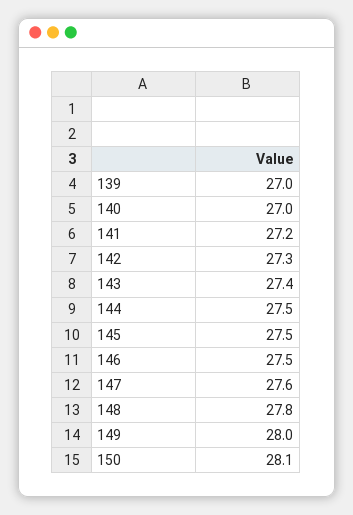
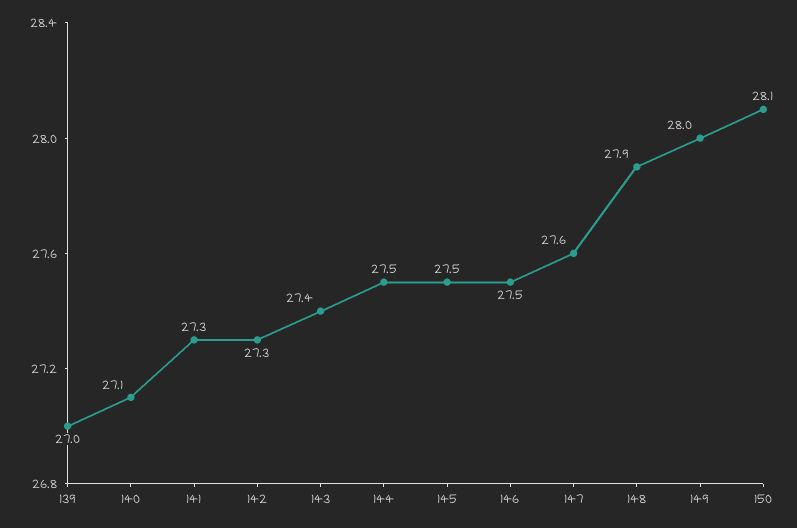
140: 27 -> 27.1
141: 27.2 -> 27.3
148: 27.8 -> 27.9

